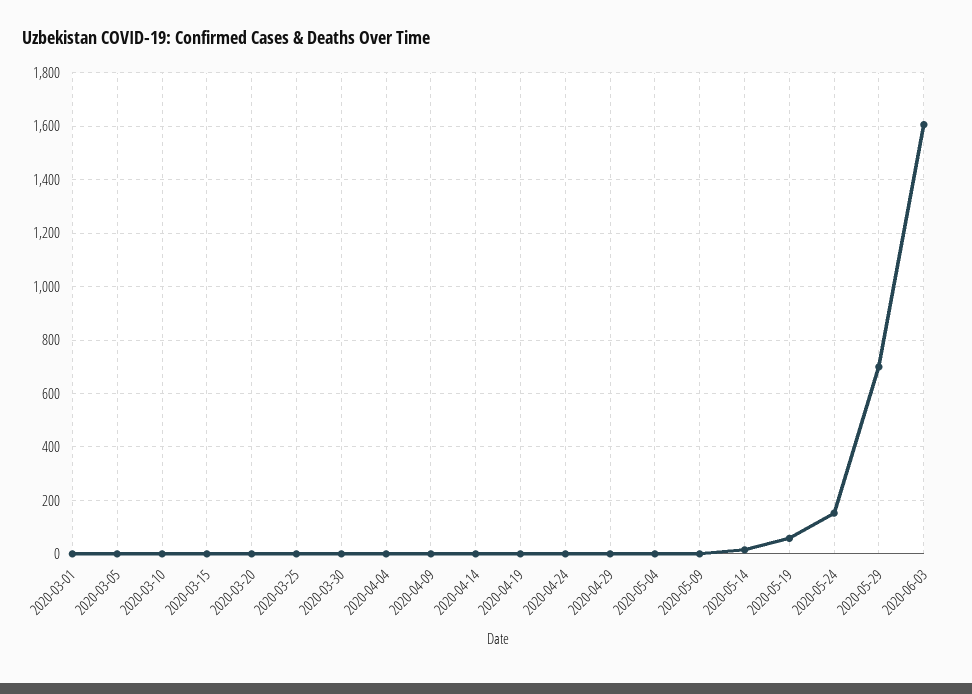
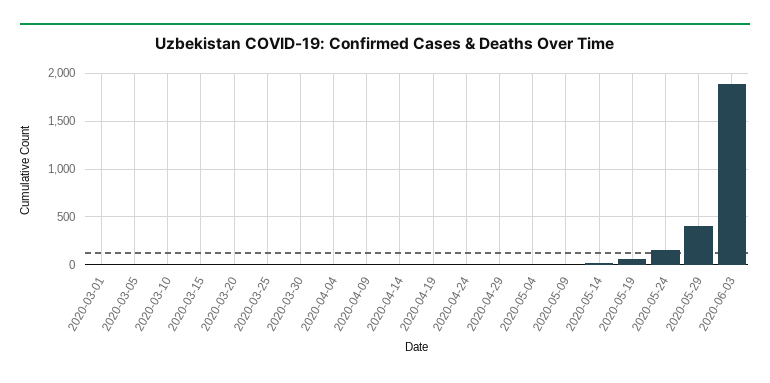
2020-05-29: 700 -> 400
2020-06-03: 1600 -> 1900

